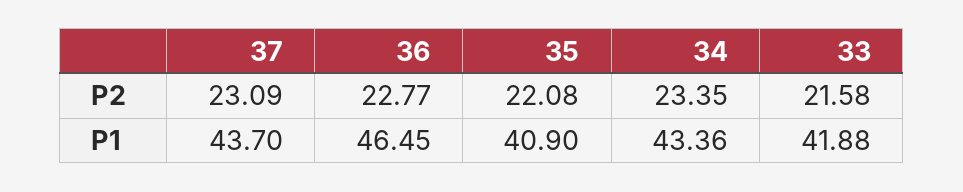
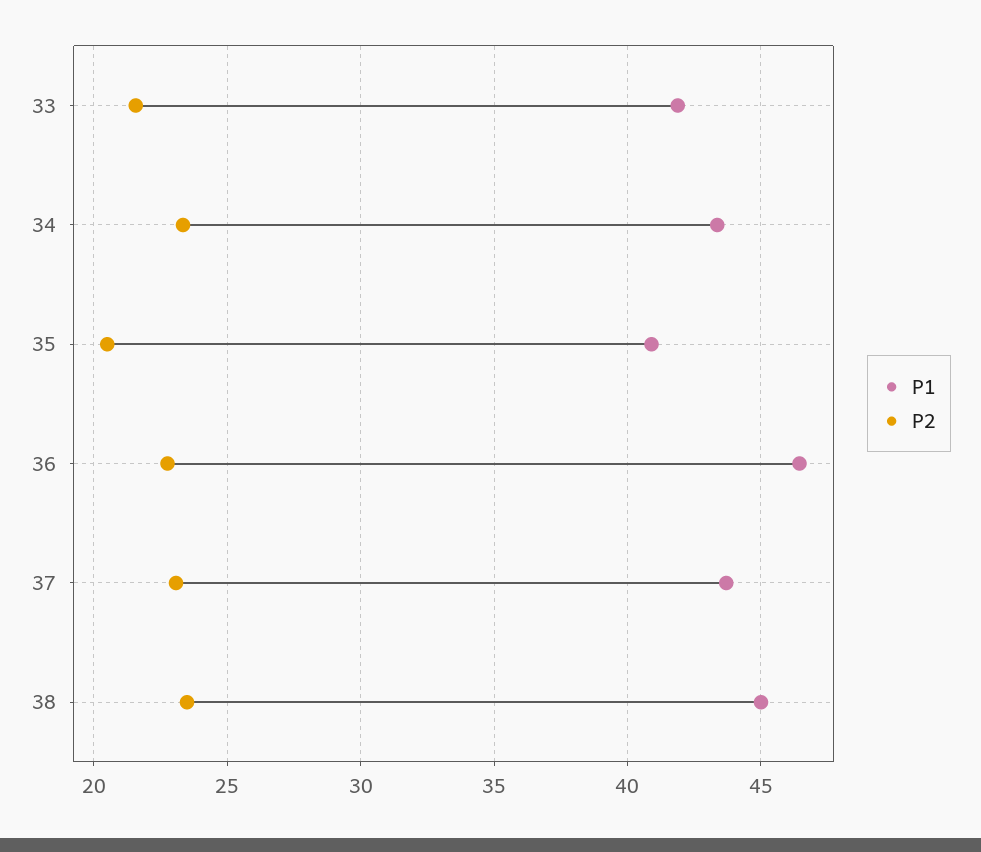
P2, 35: 22.08 -> 20.5
P1, 38: none -> 45
P2, 38: none -> 23.5

